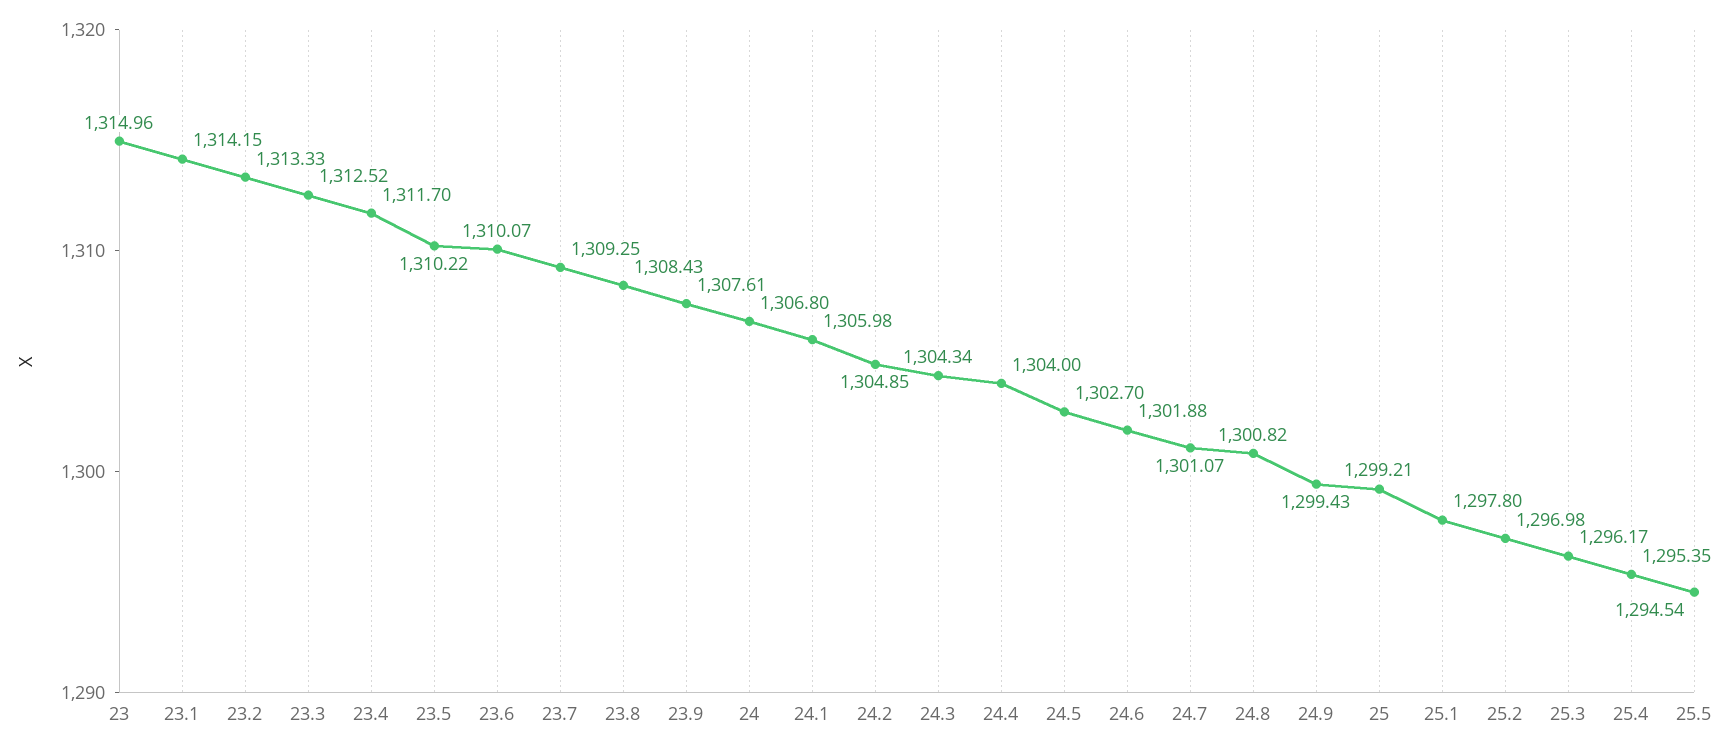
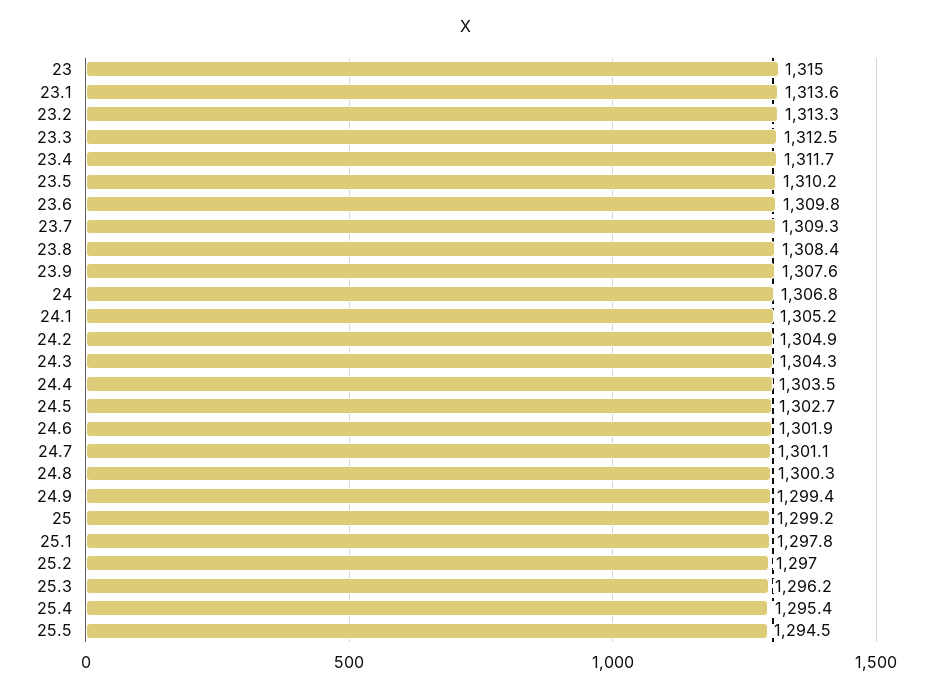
23.1: 1314.15 -> 1313.6
23.6: 1310.07 -> 1309.8
24.1: 1305.98 -> 1305.2
24.4: 1304 -> 1303.5
24.8: 1300.82 -> 1300.3

